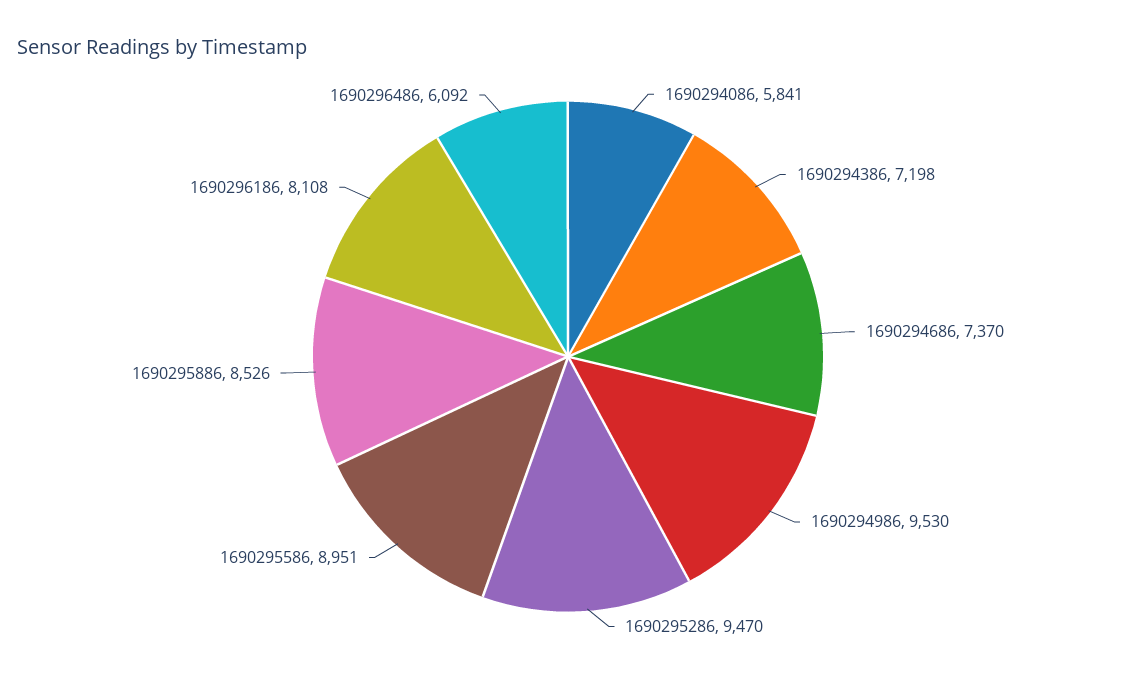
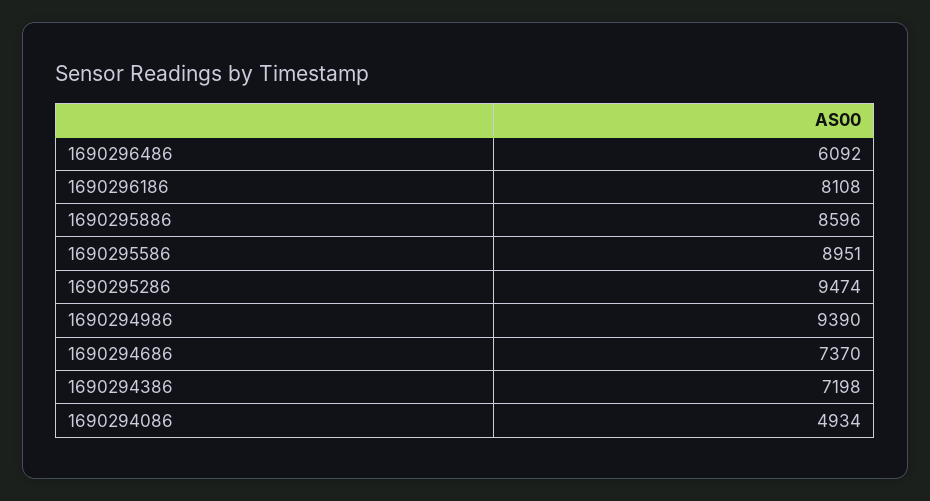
1690294086: 5841 -> 4934
1690294986: 9530 -> 9390
1690295286: 9470 -> 9474
1690295886: 8526 -> 8596

